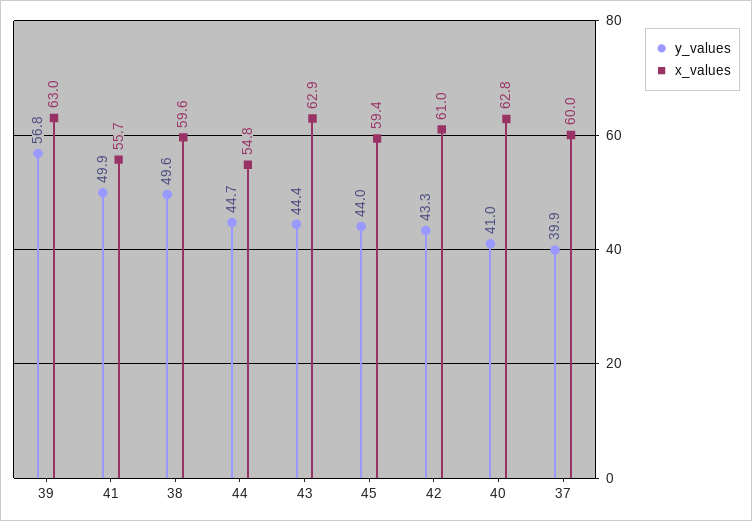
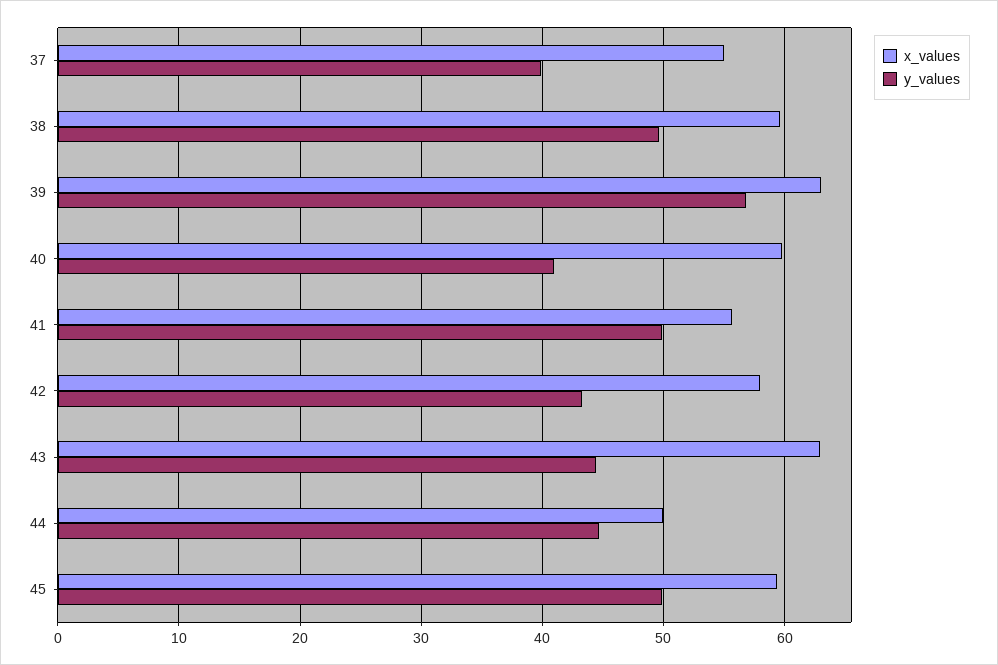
x_values, 44: 54.8 -> 50
y_values, 45: 44 -> 50
x_values, 42: 61 -> 58
x_values, 40: 62.8 -> 60
x_values, 37: 60 -> 55

